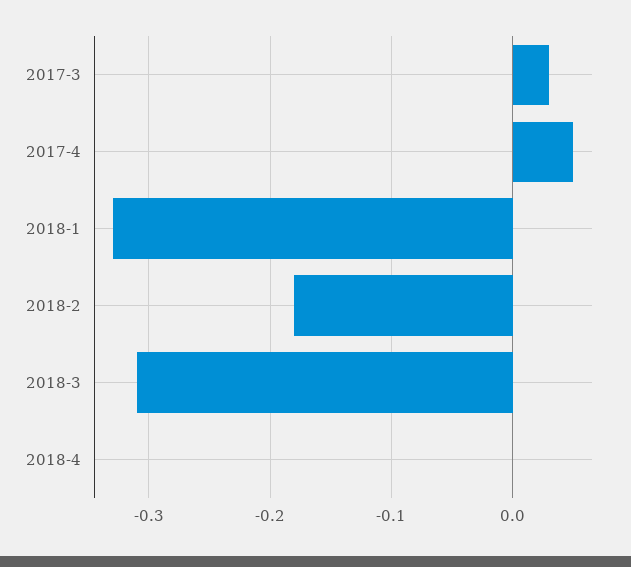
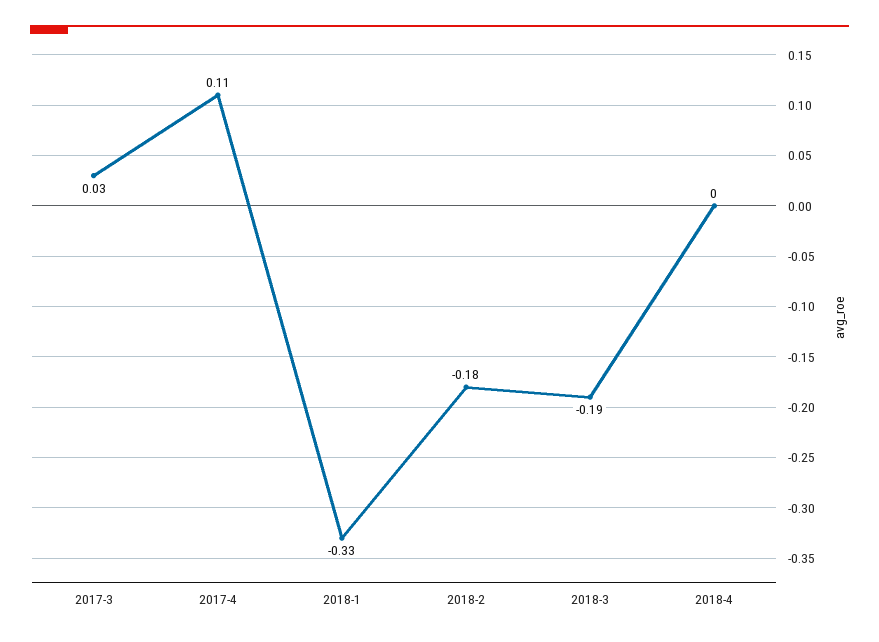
2017-4: 0.05 -> 0.11
2018-3: -0.31 -> -0.19

